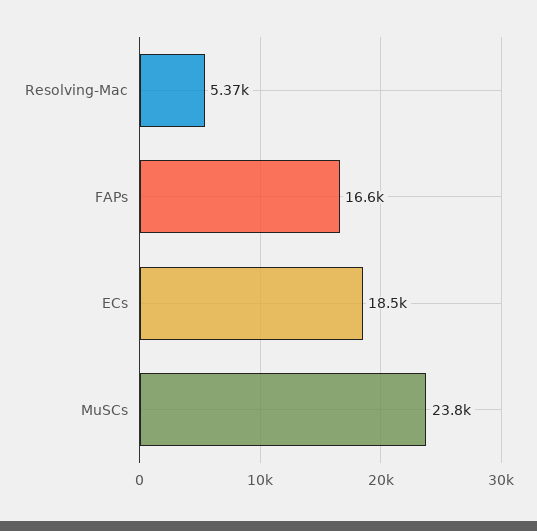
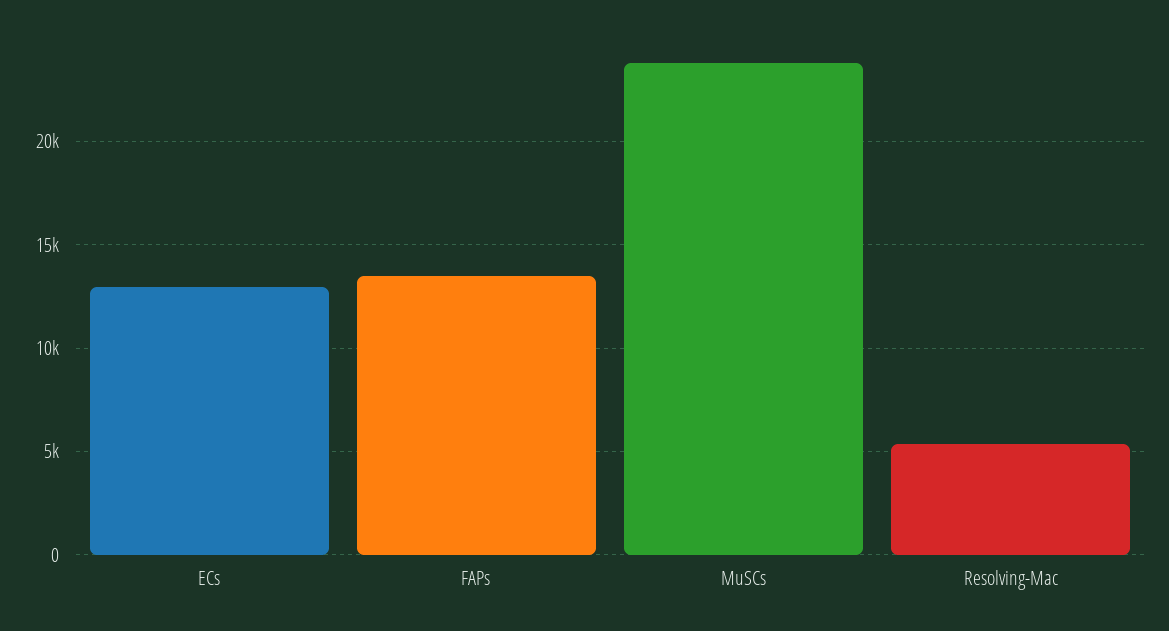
FAPs: 16600 -> 13500
ECs: 18500 -> 13000

